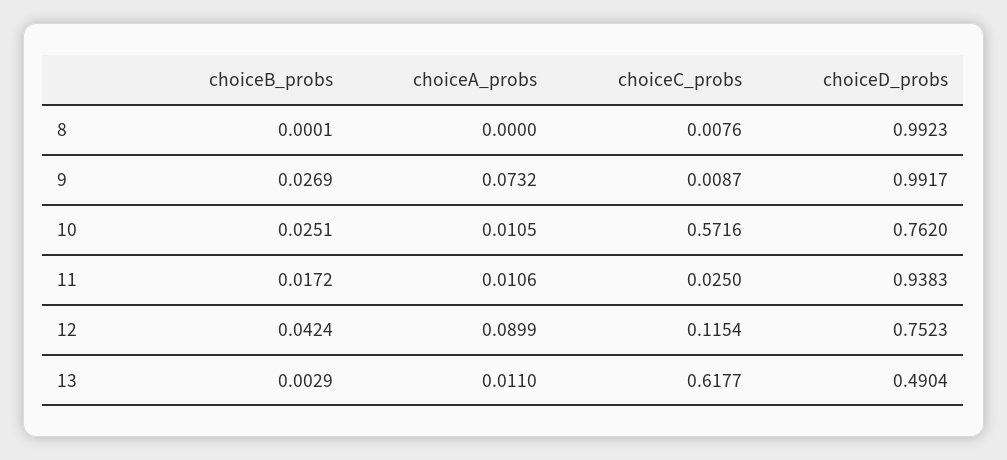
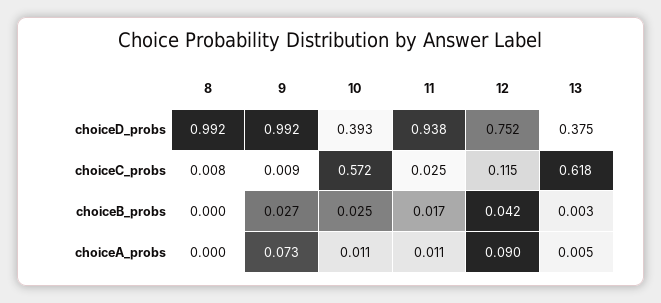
choiceD_probs, 10: 0.762 -> 0.393
choiceA_probs, 13: 0.011 -> 0.005
choiceD_probs, 13: 0.4904 -> 0.375

